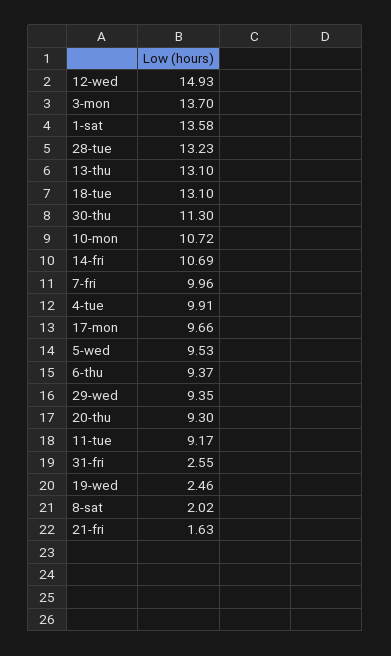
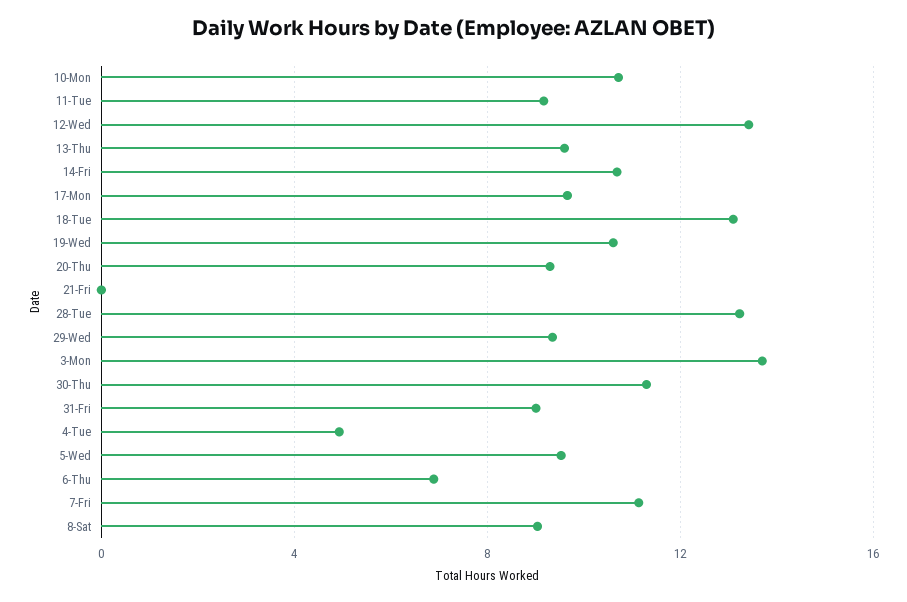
12-wed: 14.93 -> 13.5
1-sat: 13.58 -> none
13-thu: 13.1 -> 9.5
7-fri: 9.96 -> 11
4-tue: 9.91 -> 5
6-thu: 9.37 -> 7
31-fri: 2.55 -> 9
19-wed: 2.46 -> 10.5
8-sat: 2.02 -> 9
21-fri: 1.63 -> 0

